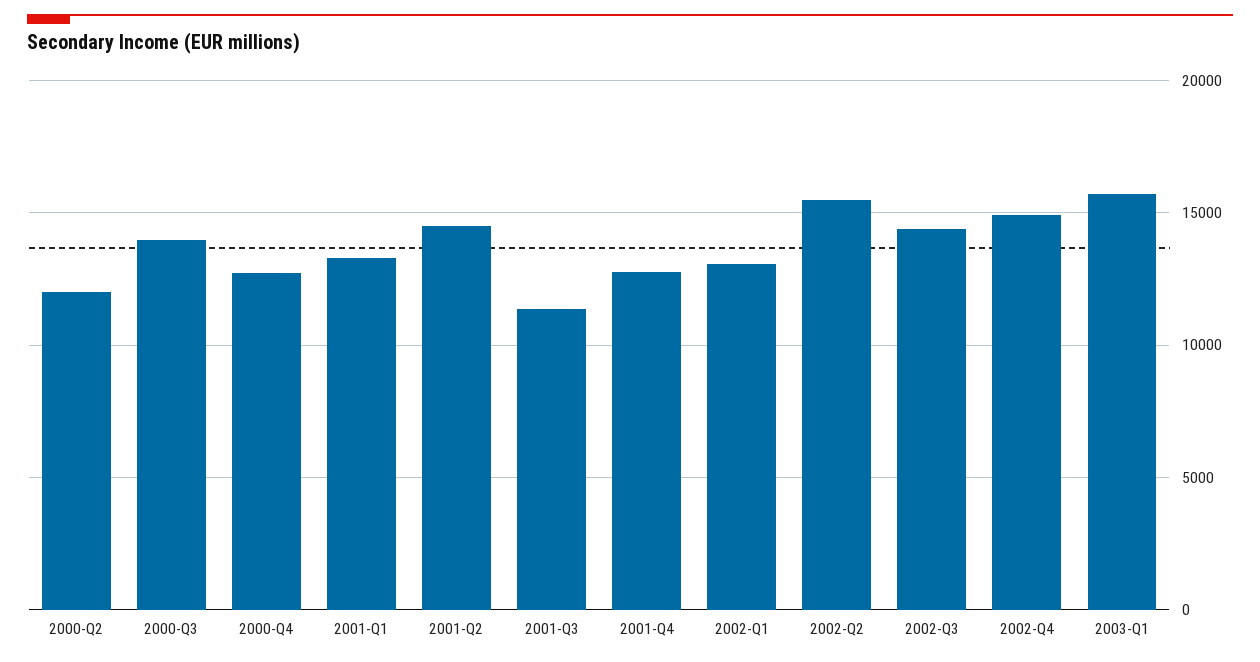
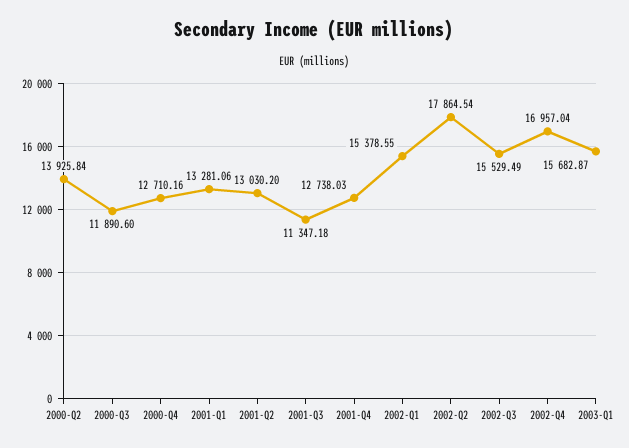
2000-Q2: 12000 -> 13925.84
2000-Q3: 14000 -> 11890.6
2001-Q2: 14500 -> 13030.2
2002-Q1: 13000 -> 15378.55
2002-Q2: 15500 -> 17864.54
2002-Q3: 14500 -> 15529.49
2002-Q4: 15000 -> 16957.04

